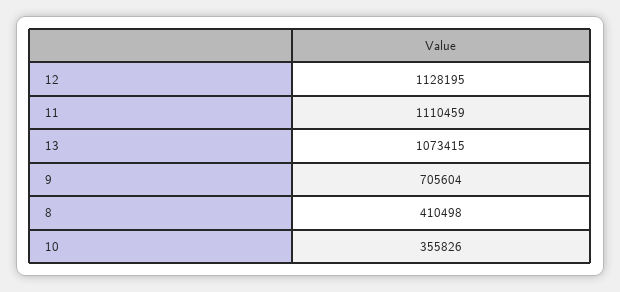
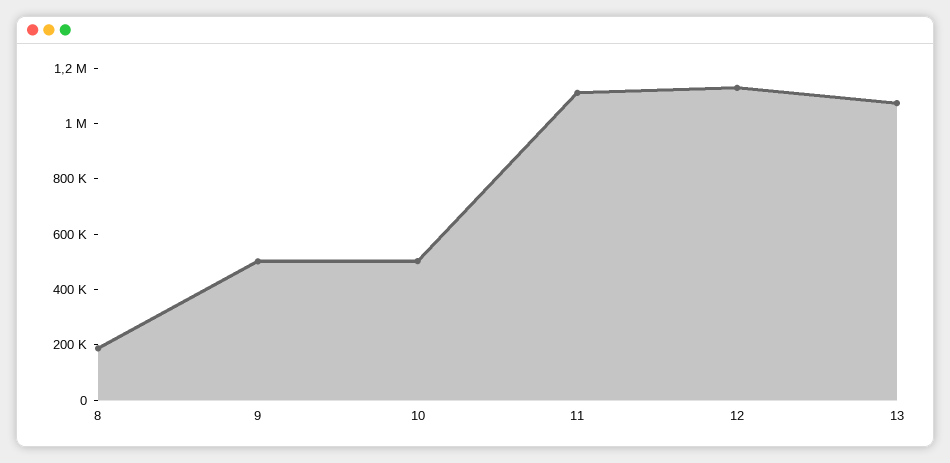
9: 705604 -> 500000
8: 410498 -> 200000
10: 355826 -> 500000

